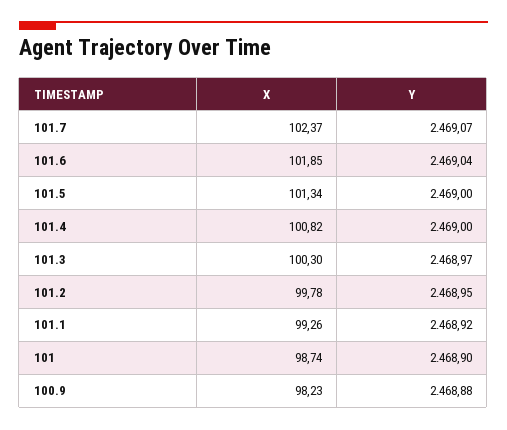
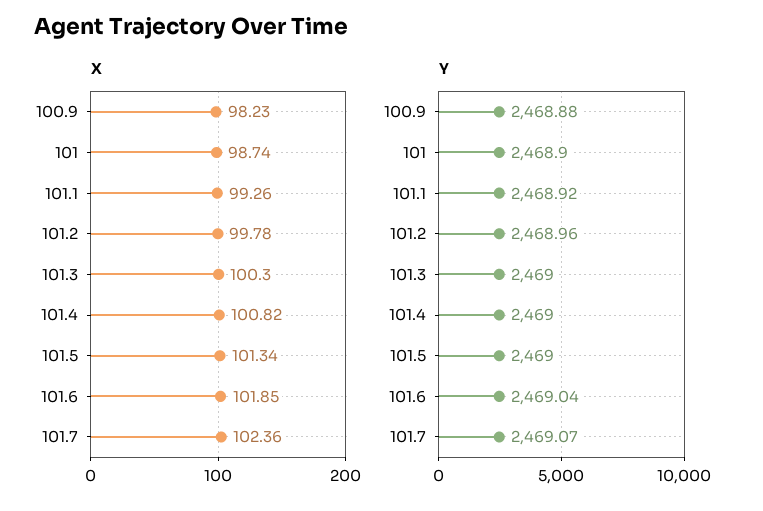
X, 101.7: 102.37 -> 102.36
Y, 101.3: 2468.97 -> 2469
Y, 101.2: 2468.95 -> 2468.96

